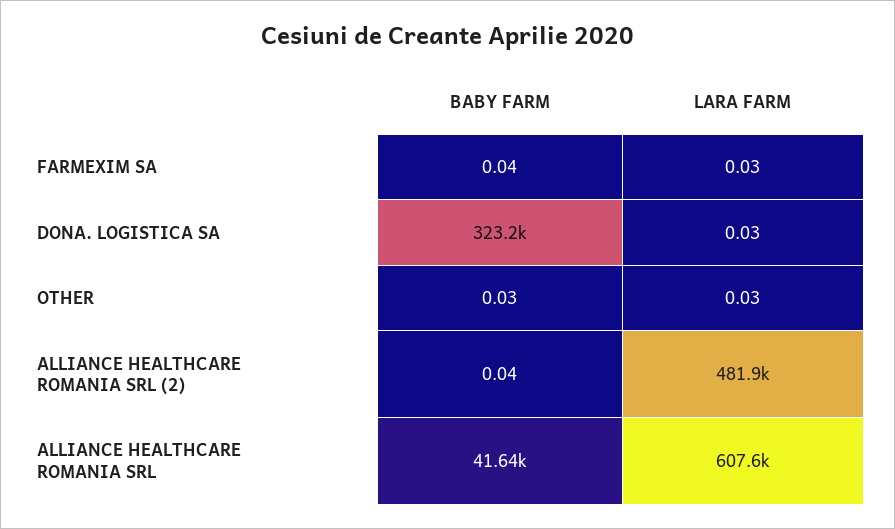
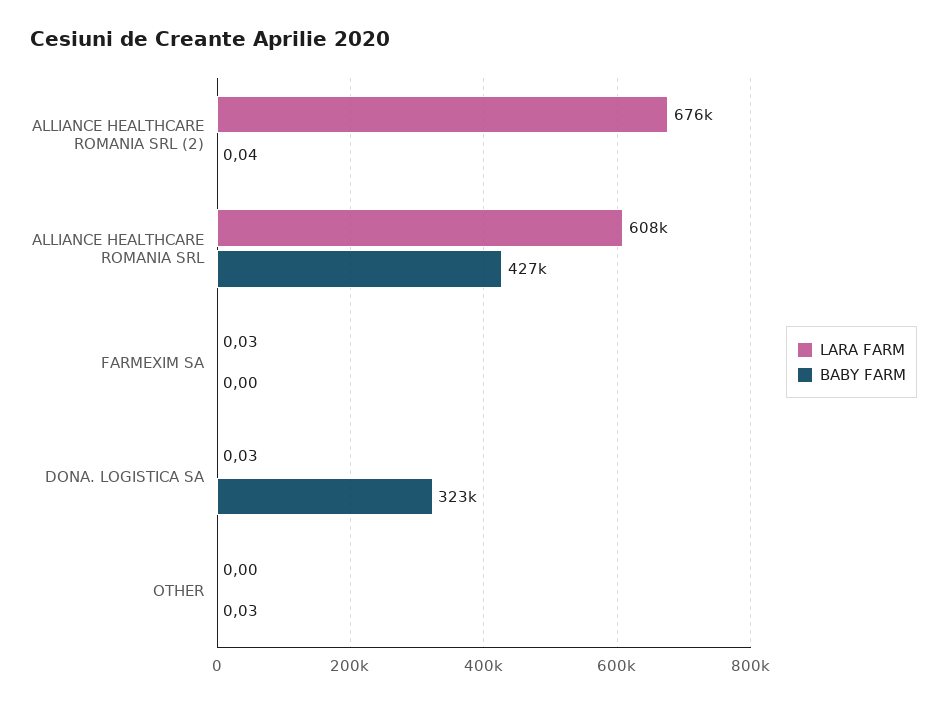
BABY FARM, FARMEXIM SA: 0.04 -> 0
LARA FARM, OTHER: 0.03 -> 0
LARA FARM, ALLIANCE HEALTHCARE ROMANIA SRL (2): 481900 -> 676000
BABY FARM, ALLIANCE HEALTHCARE ROMANIA SRL: 41640 -> 427000

